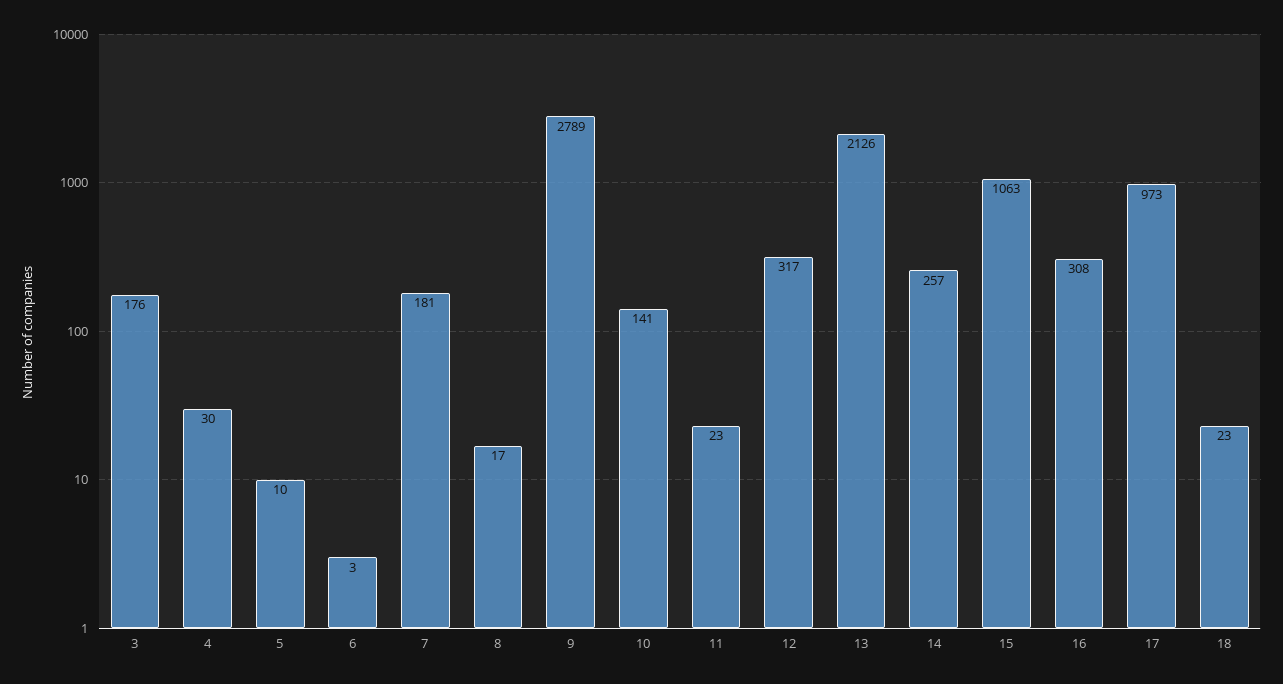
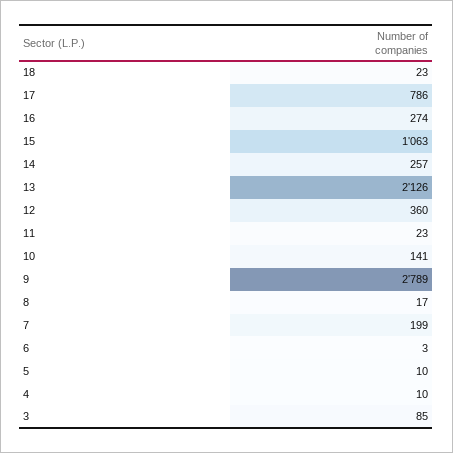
3: 176 -> 85
4: 30 -> 10
7: 181 -> 199
12: 317 -> 360
16: 308 -> 274
17: 973 -> 786

